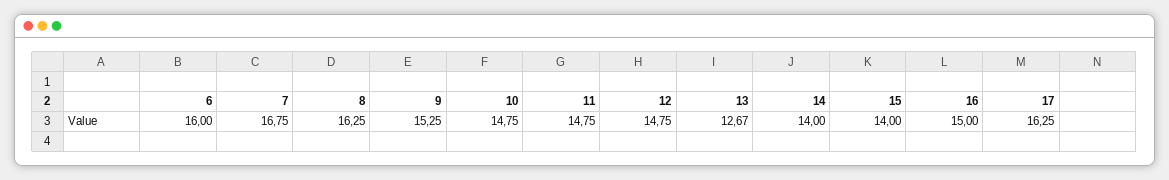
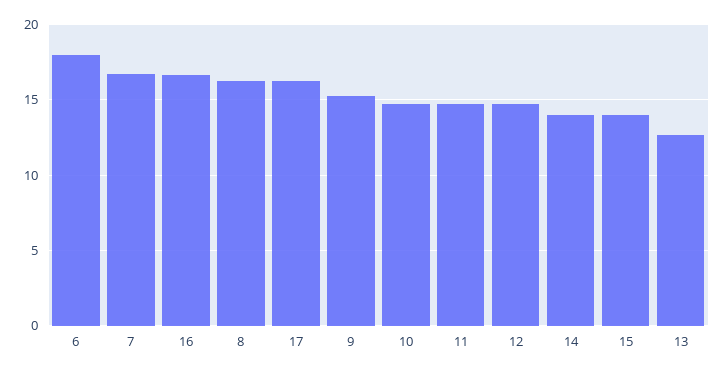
6: 16 -> 18
16: 15 -> 16.5

